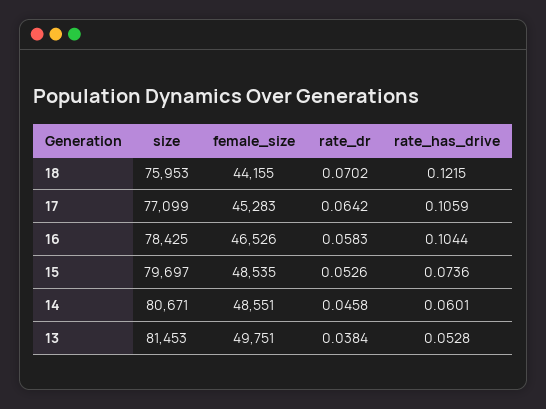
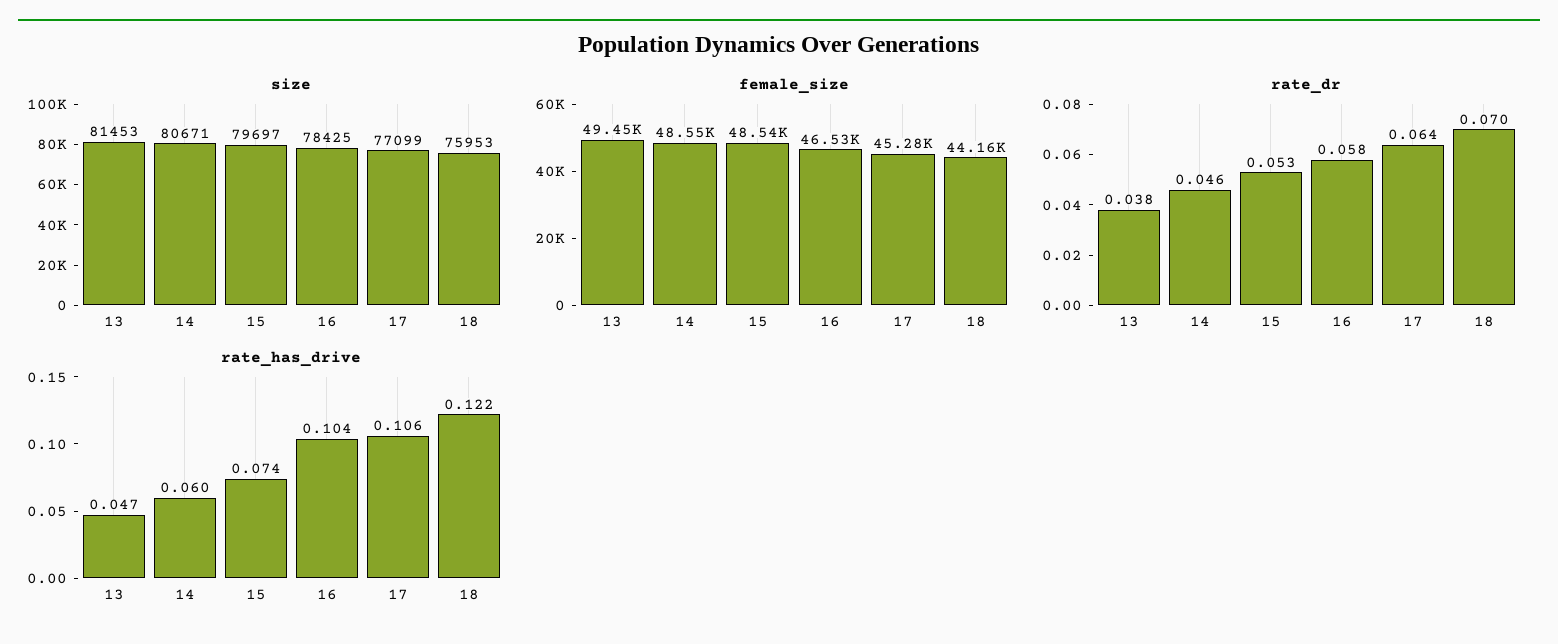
female_size, 13: 49751 -> 49450
rate_has_drive, 13: 0.0528 -> 0.047

